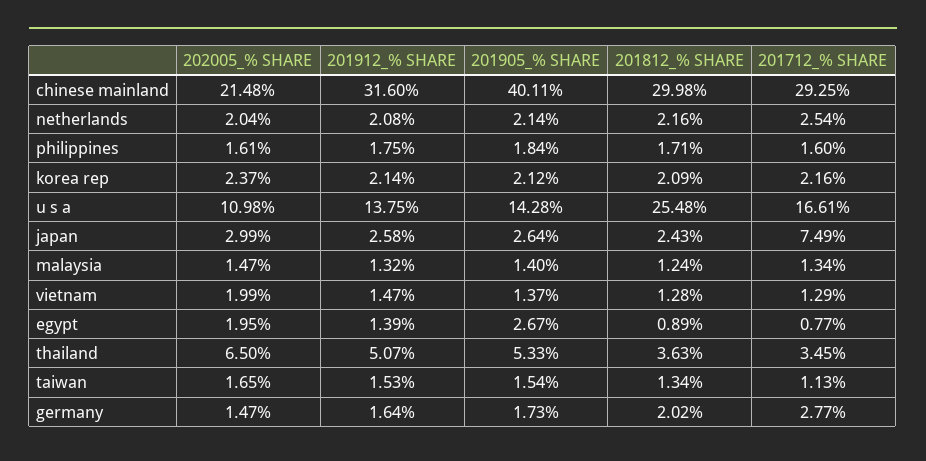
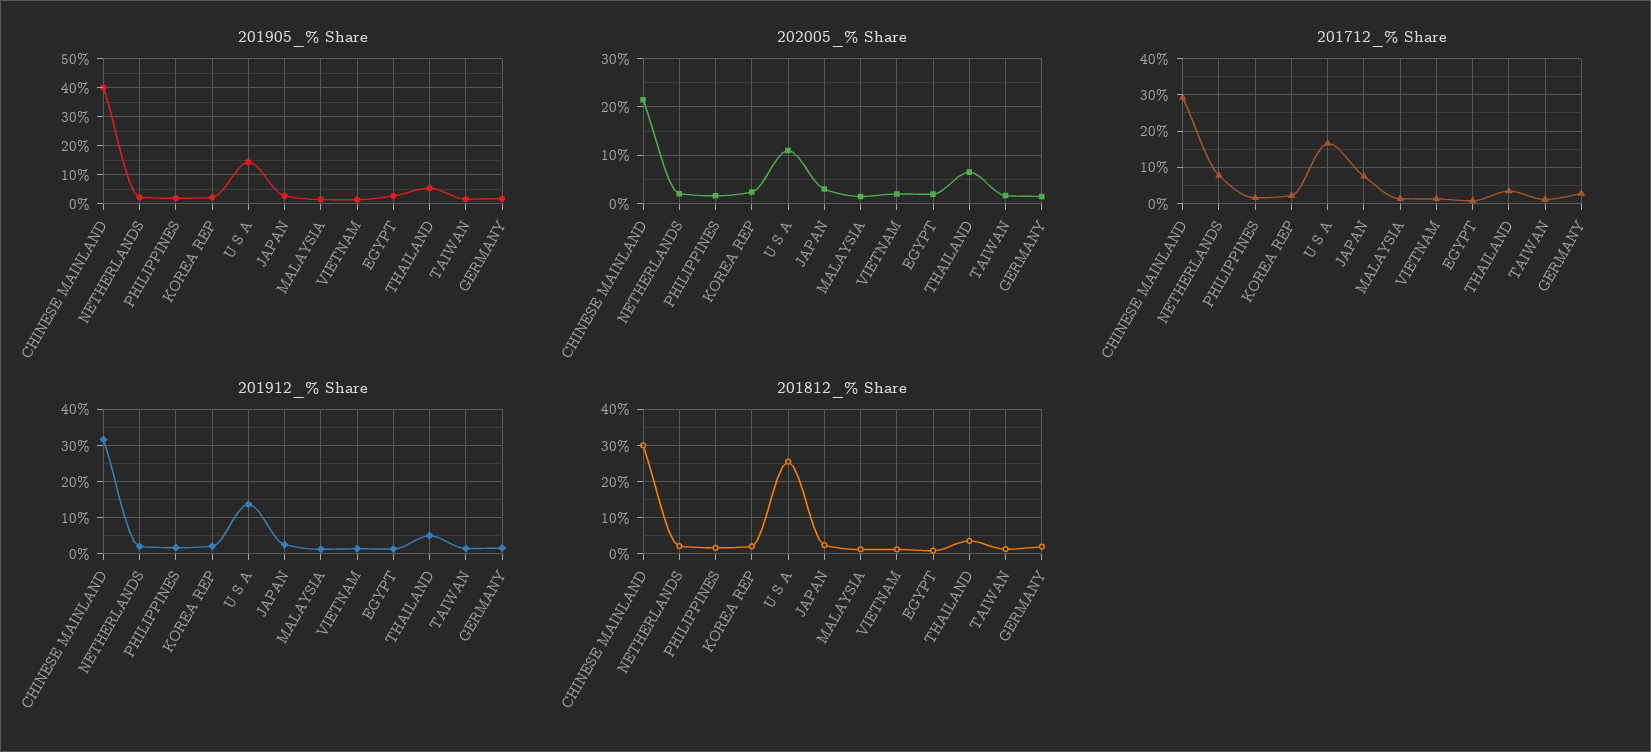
201712_% SHARE, netherlands: 2.54 -> 8

